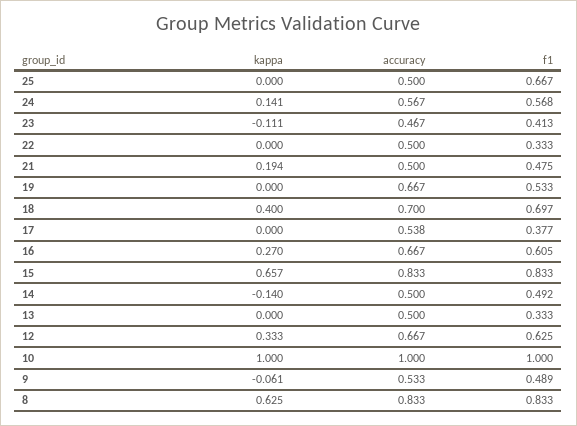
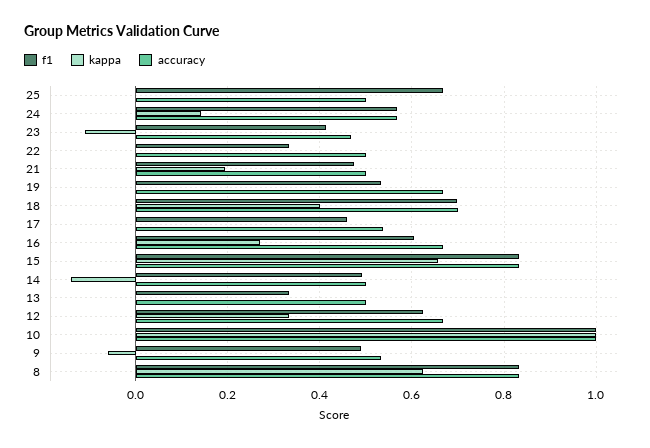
f1, 17: 0.377 -> 0.46

